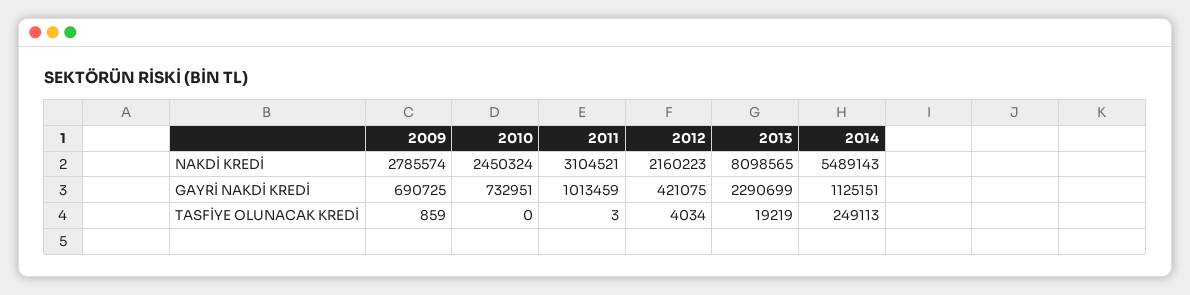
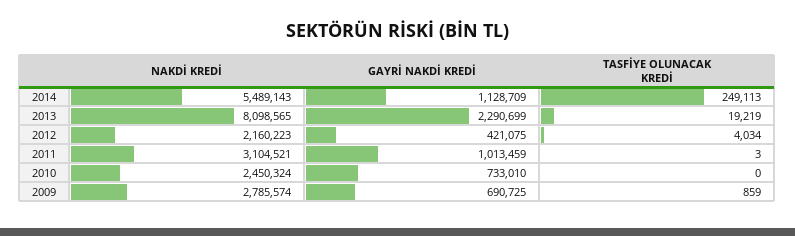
2010, GAYRİ NAKDİ KREDİ: 732951 -> 733010
2014, GAYRİ NAKDİ KREDİ: 1125151 -> 1128709

